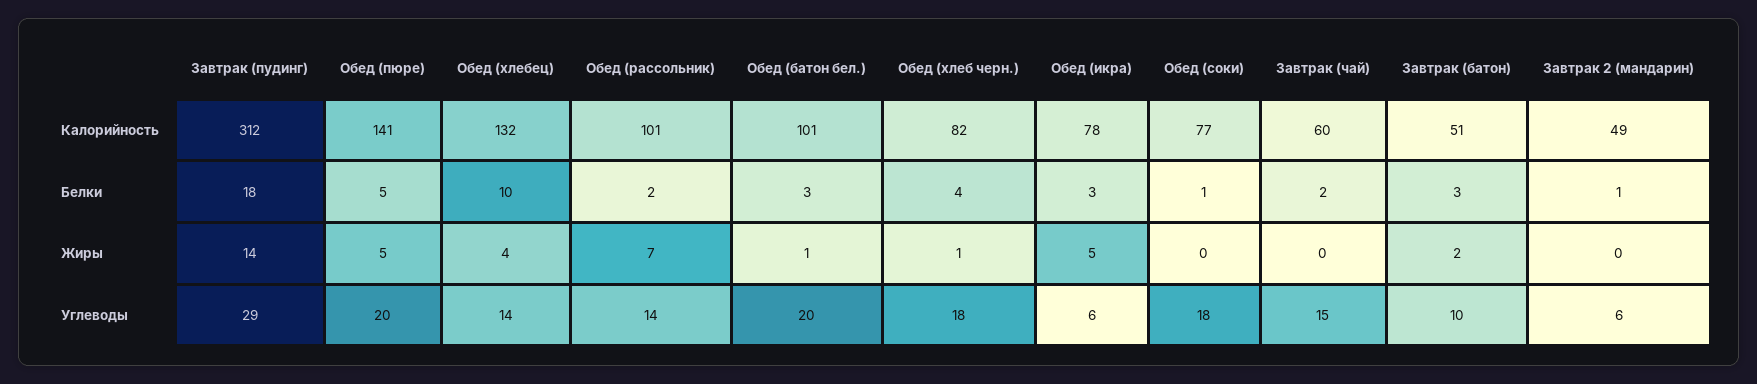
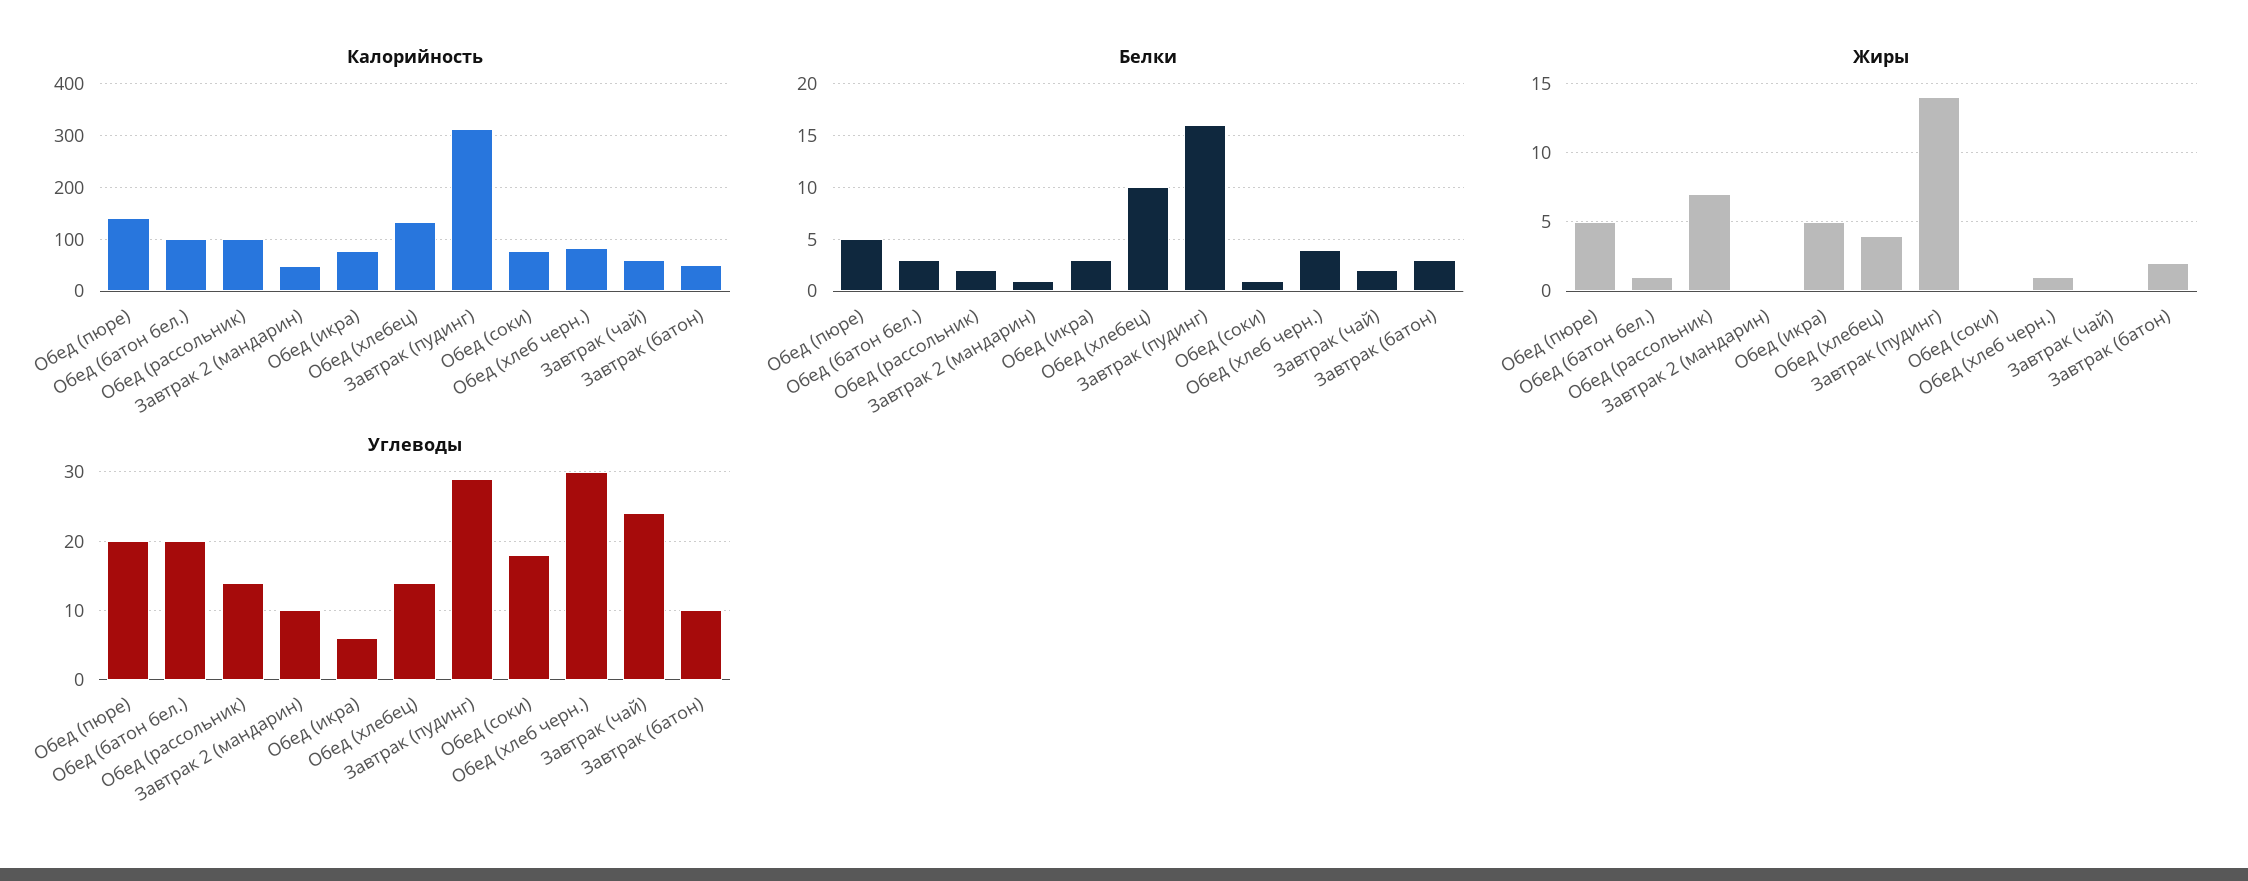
Белки, Завтрак (пудинг): 18 -> 16
Углеводы, Обед (хлеб черн.): 18 -> 30
Углеводы, Завтрак (чай): 15 -> 24
Углеводы, Завтрак 2 (мандарин): 6 -> 10

